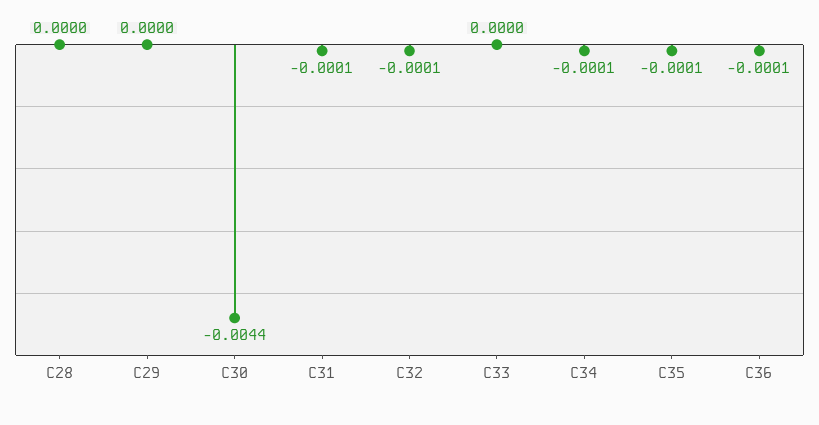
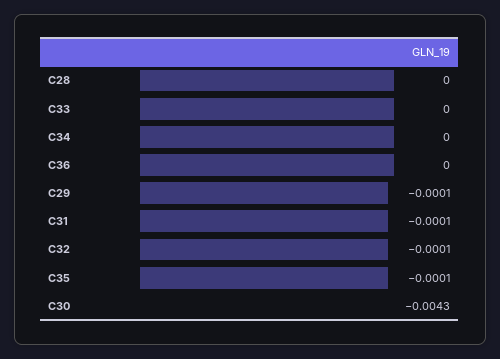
C29: 0 -> -0.0001
C30: -0.0044 -> -0.0043
C34: -0.0001 -> 0
C36: -0.0001 -> 0

